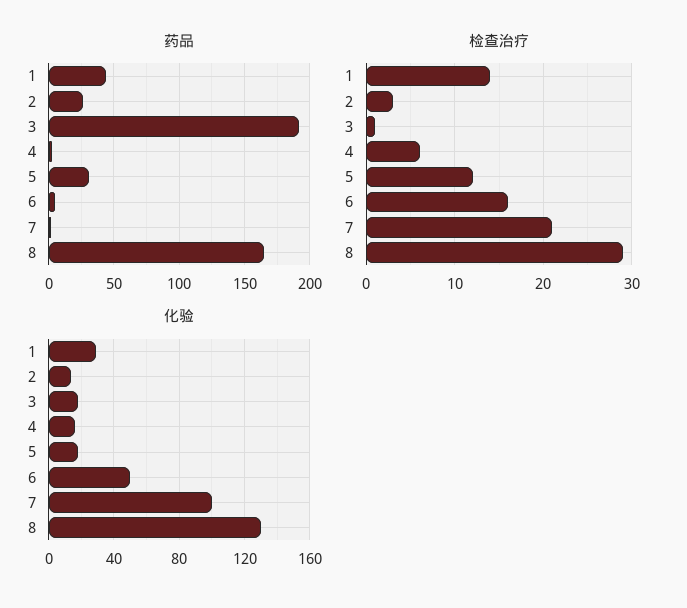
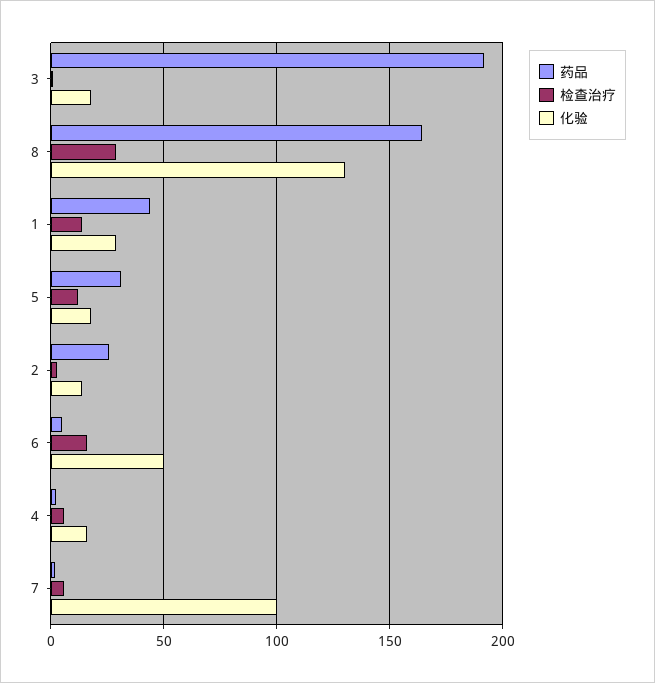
检查治疗, 7: 21 -> 5

